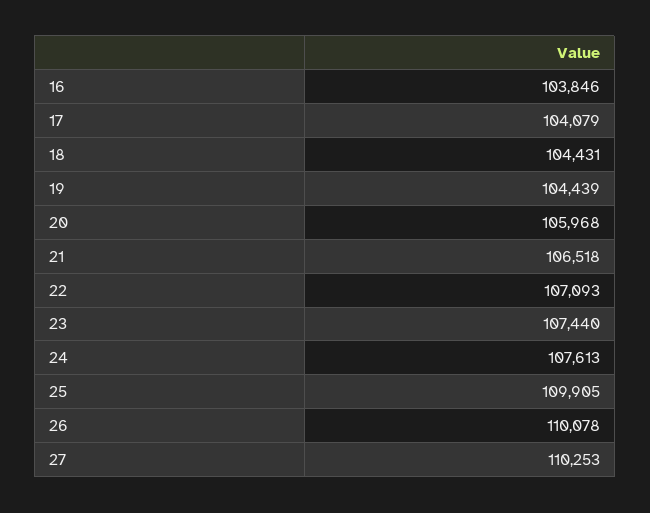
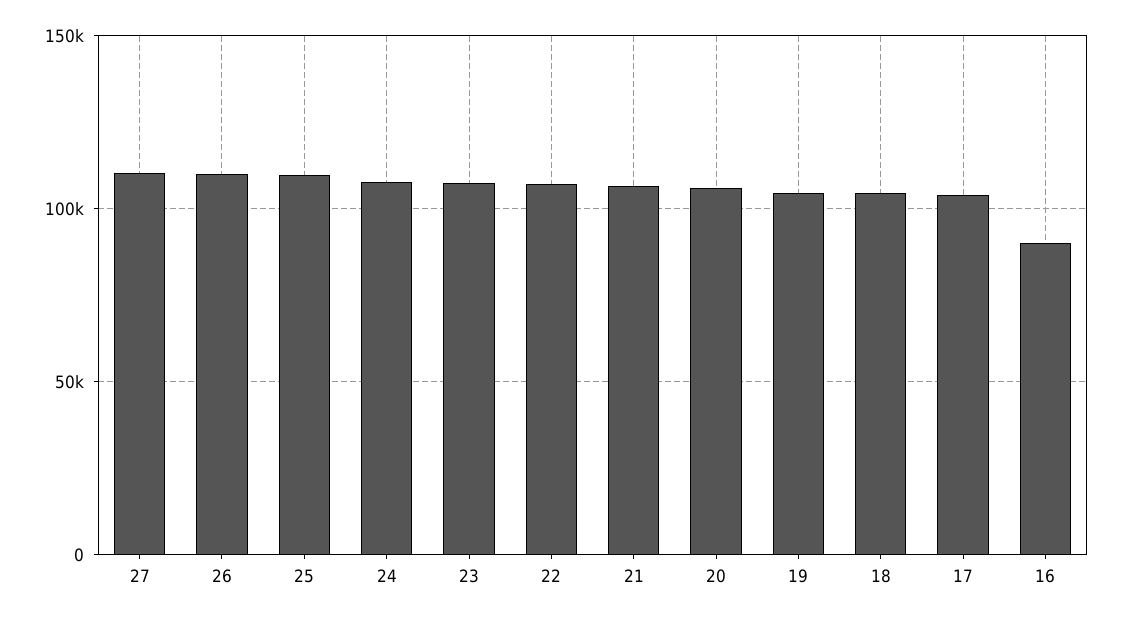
16: 103846 -> 90000

